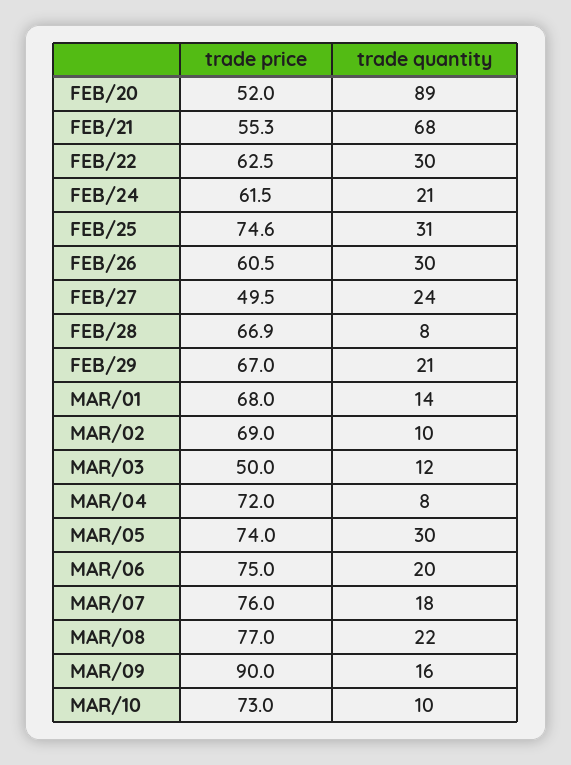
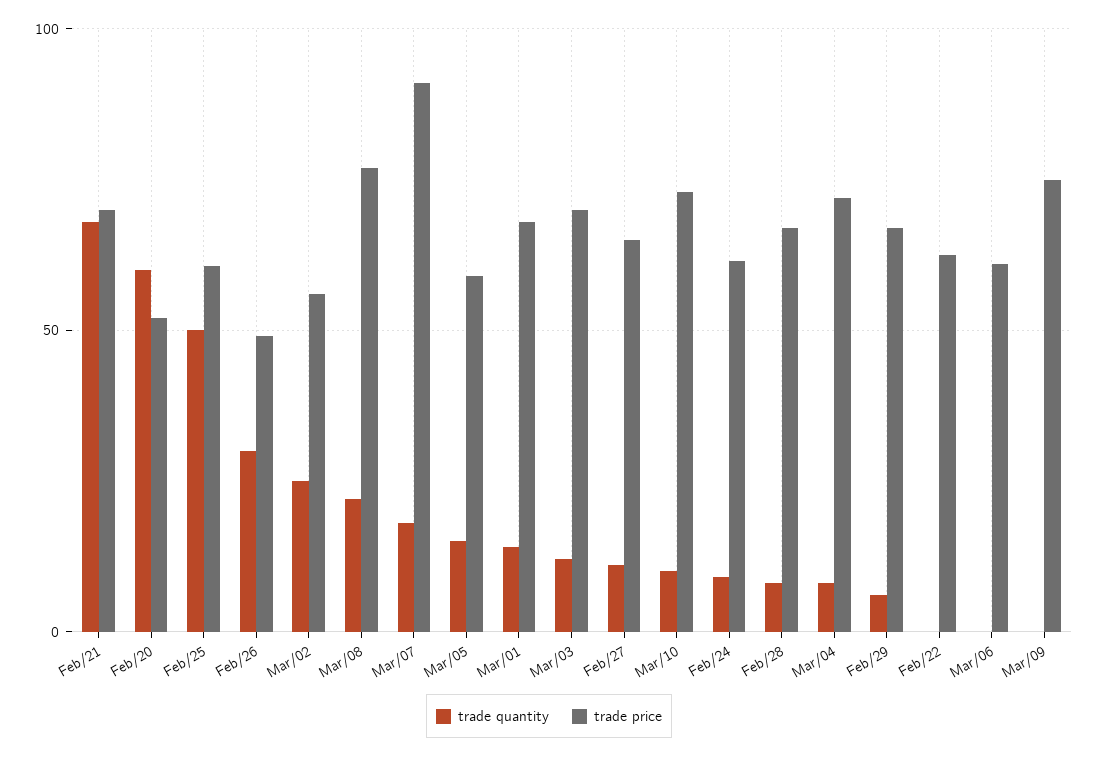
trade quantity, FEB/20: 89 -> 60
trade price, FEB/21: 55.3 -> 70
trade quantity, FEB/22: 30 -> 0
trade quantity, FEB/24: 21 -> 10
trade price, FEB/25: 74.6 -> 60
trade quantity, FEB/25: 31 -> 50
trade price, FEB/26: 60.5 -> 50
trade price, FEB/27: 49.5 -> 65
trade quantity, FEB/27: 24 -> 10
trade quantity, FEB/29: 21 -> 5
trade price, MAR/02: 69 -> 55
trade quantity, MAR/02: 10 -> 25
trade price, MAR/03: 50 -> 70
trade price, MAR/05: 74 -> 60
trade quantity, MAR/05: 30 -> 15
trade price, MAR/06: 75 -> 60
trade quantity, MAR/06: 20 -> 0
trade price, MAR/07: 76 -> 90
trade price, MAR/09: 90 -> 75
trade quantity, MAR/09: 16 -> 0

